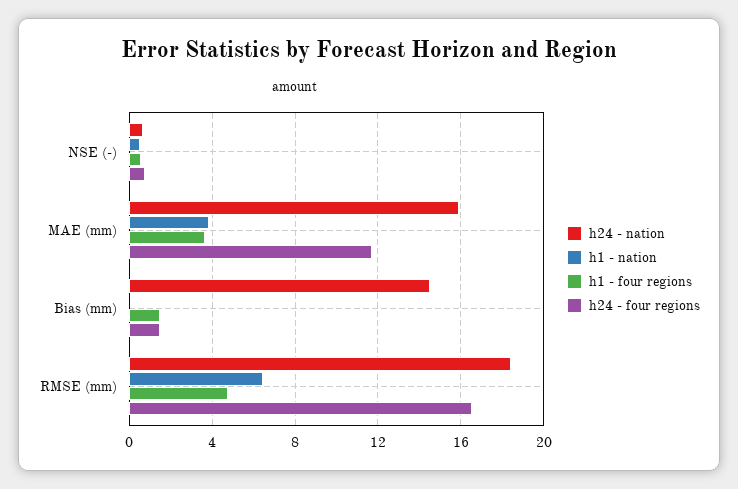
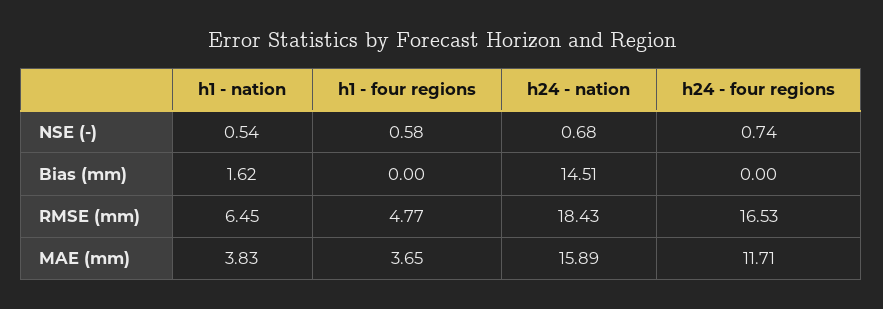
h1 - nation, Bias (mm): 0 -> 1.62
h1 - four regions, Bias (mm): 1.5 -> 0
h24 - four regions, Bias (mm): 1.5 -> 0

